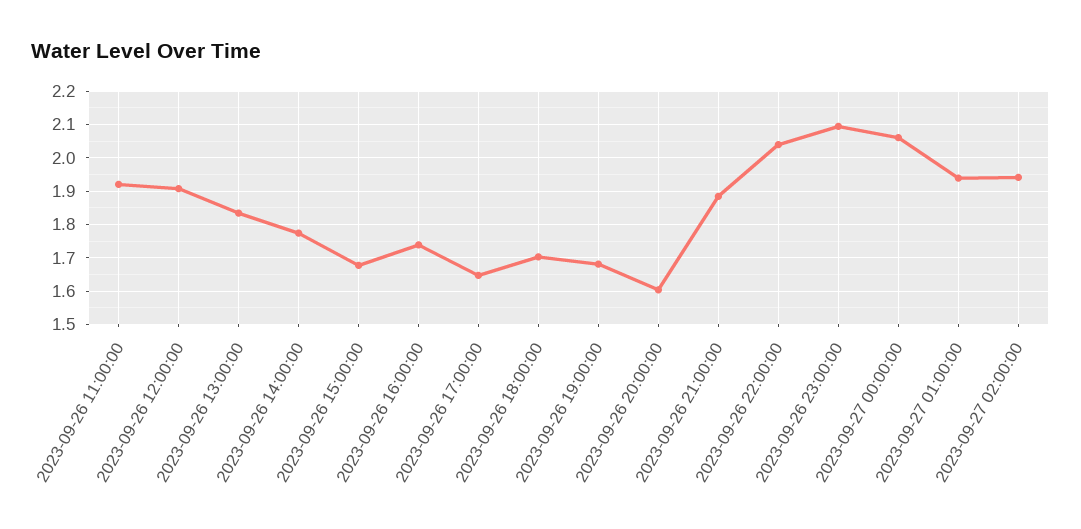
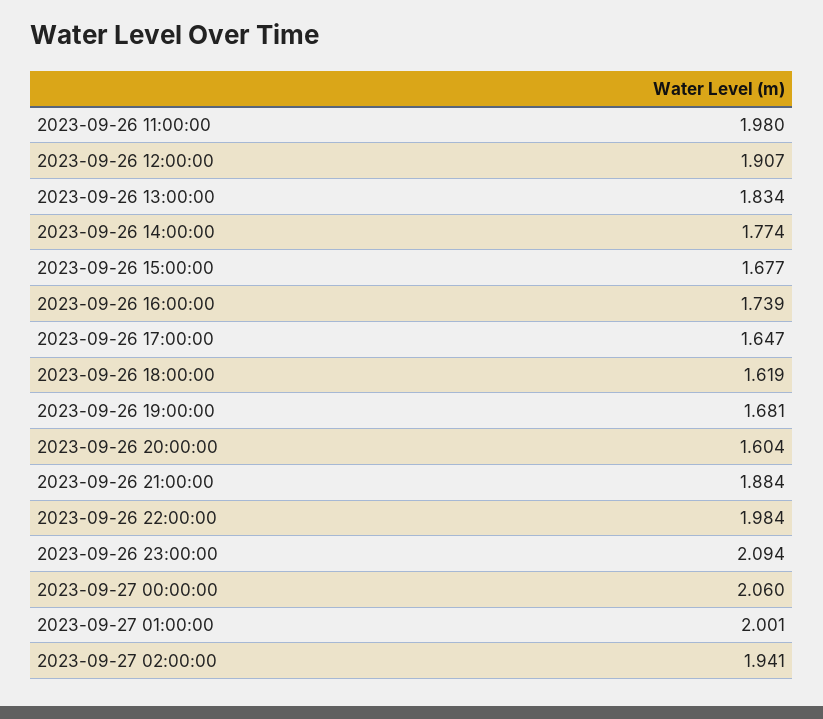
2023-09-26 11:00:00: 1.92 -> 1.98
2023-09-26 18:00:00: 1.7 -> 1.619
2023-09-26 22:00:00: 2.04 -> 1.984
2023-09-27 01:00:00: 1.94 -> 2.001

